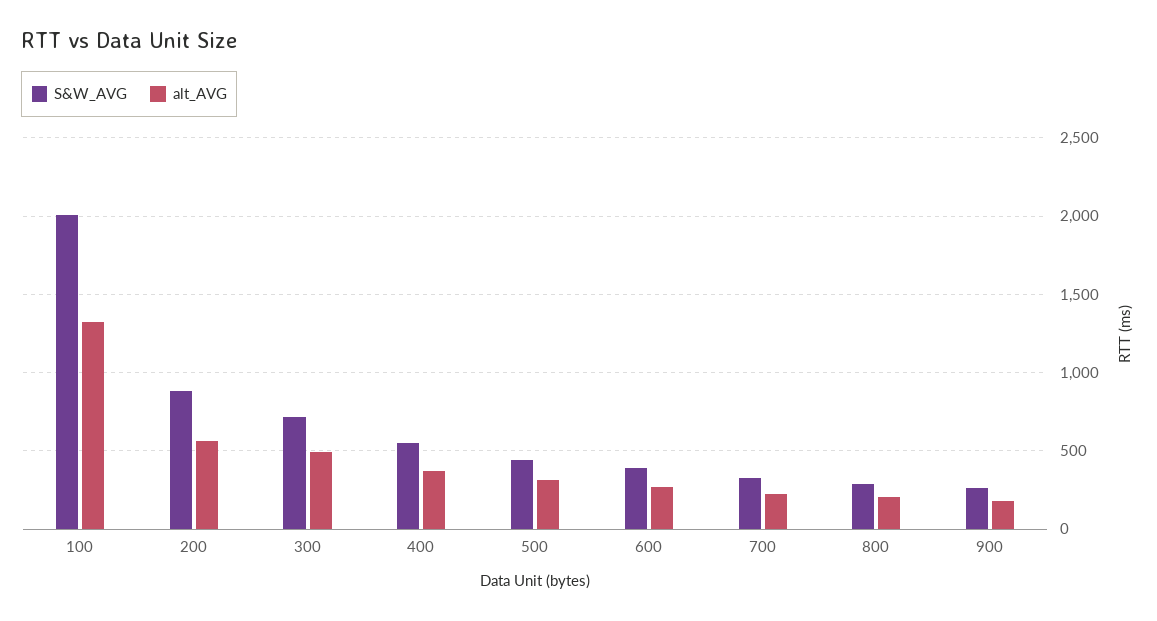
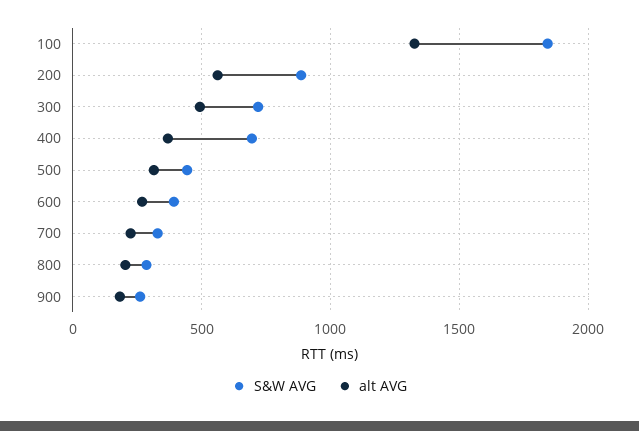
S&W_AVG, 100: 2000 -> 1850
S&W_AVG, 400: 550 -> 700

